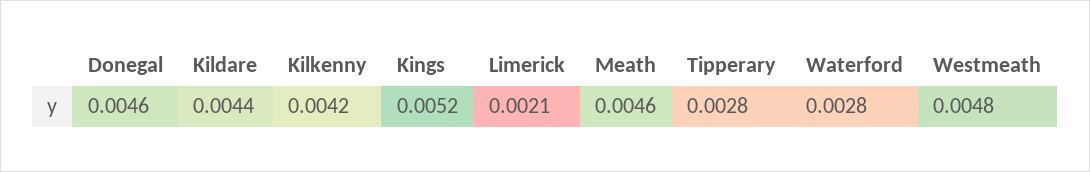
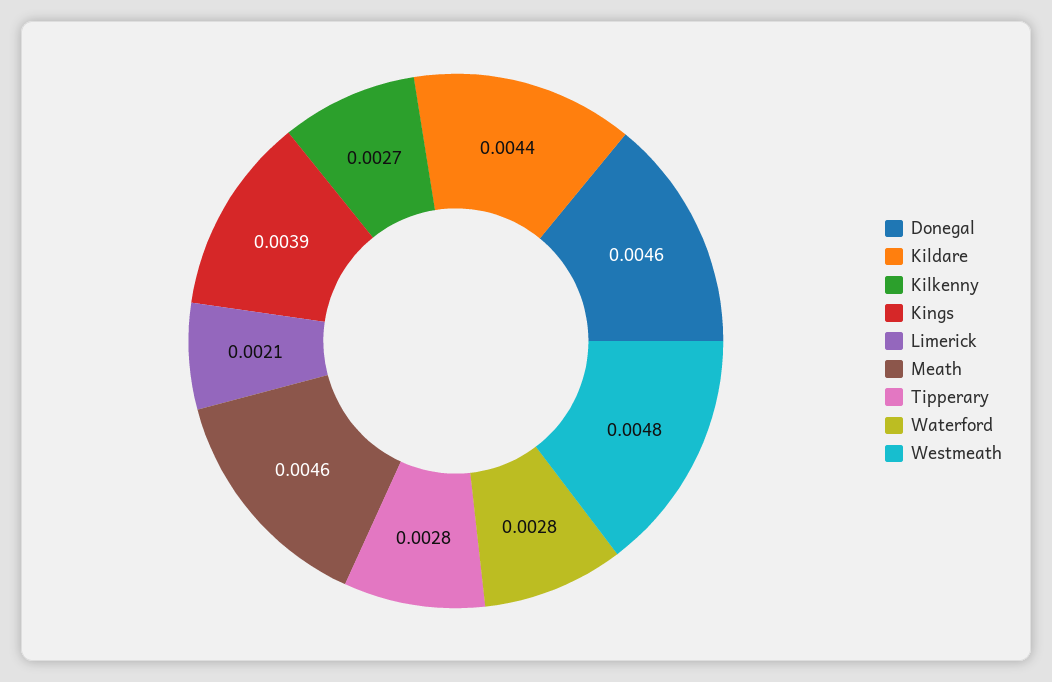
Kilkenny: 0.0042 -> 0.0027
Kings: 0.0052 -> 0.0039

